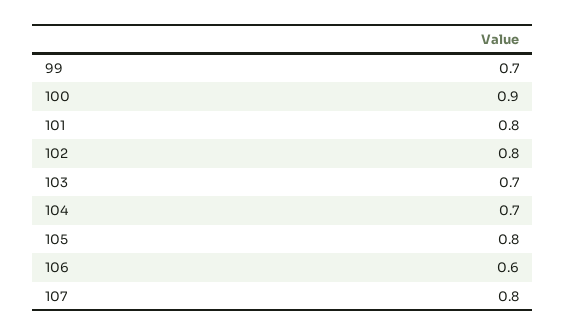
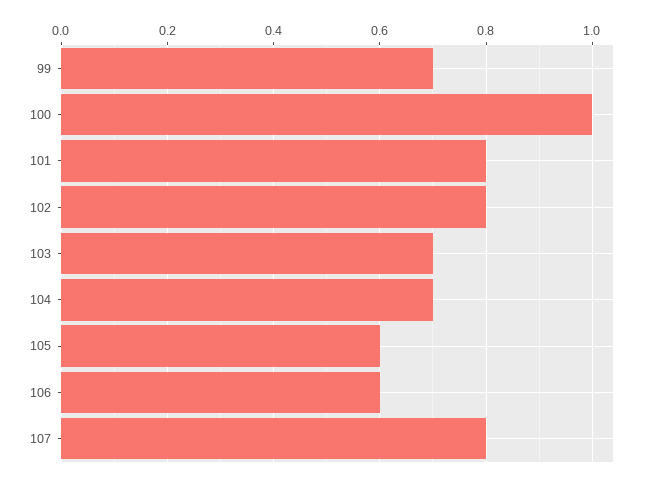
100: 0.9 -> 1
105: 0.8 -> 0.6

